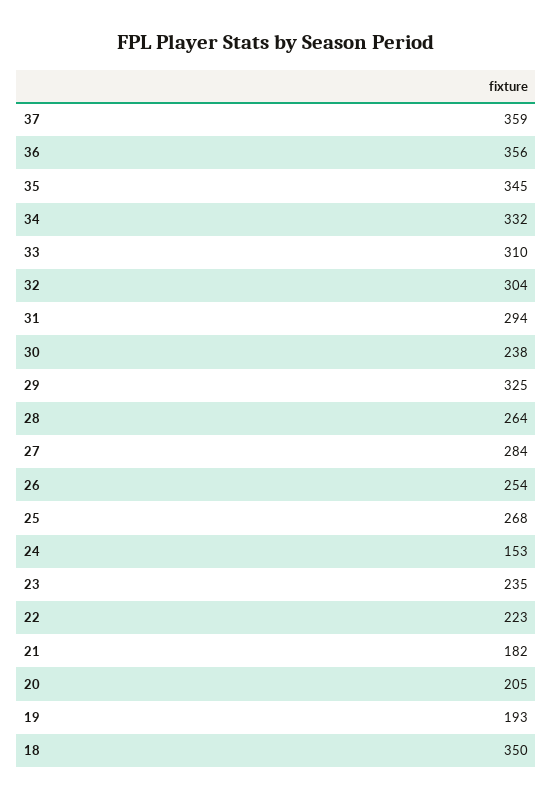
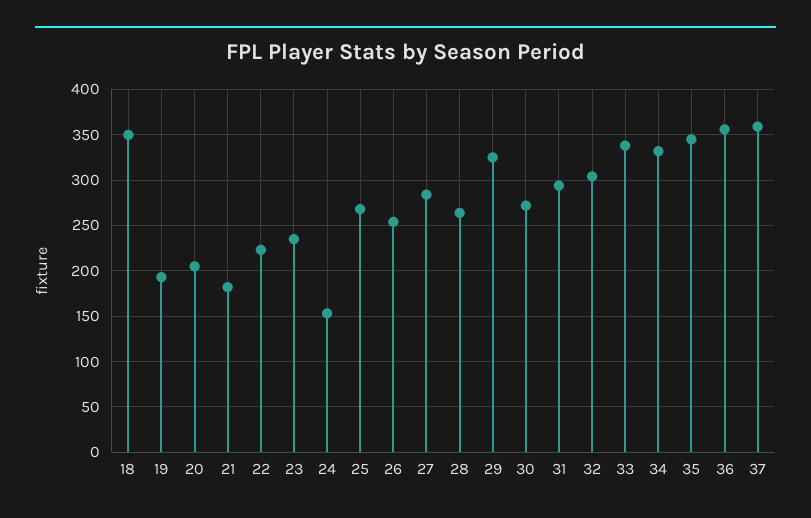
33: 310 -> 340
30: 238 -> 270

